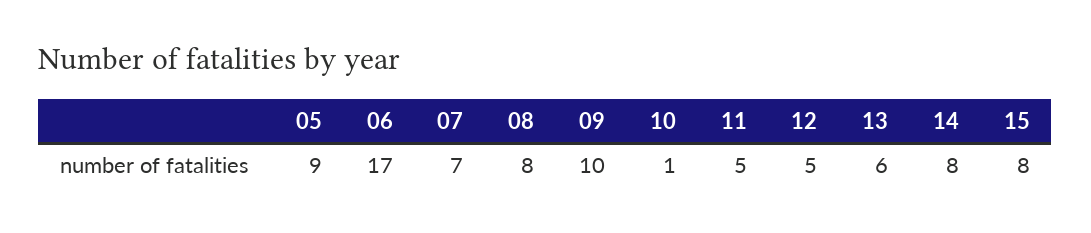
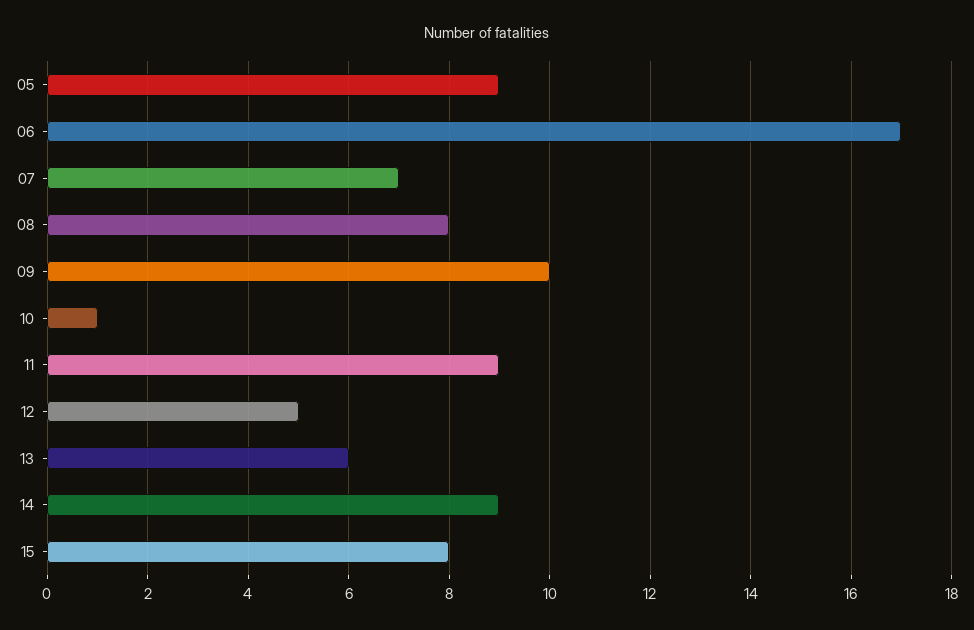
11: 5 -> 9
14: 8 -> 9

